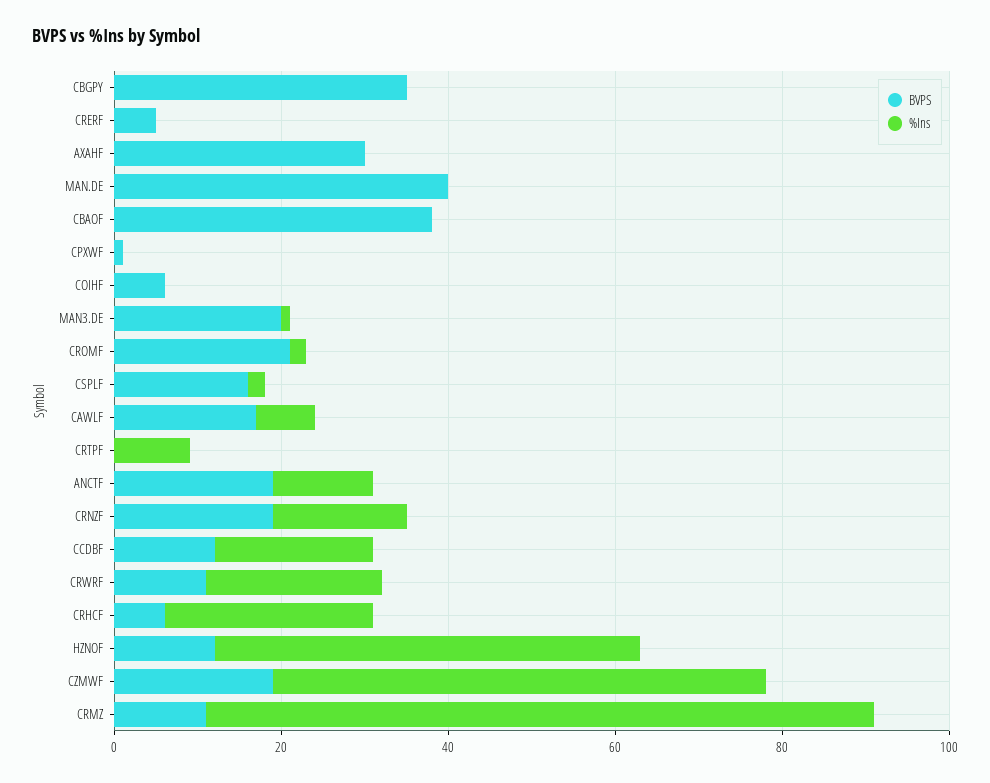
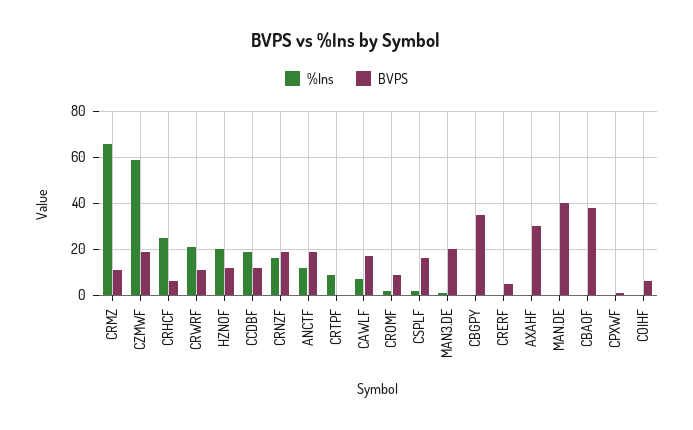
BVPS, CROMF: 20 -> 10
%Ins, HZNOF: 50 -> 20
%Ins, CRMZ: 80 -> 65

